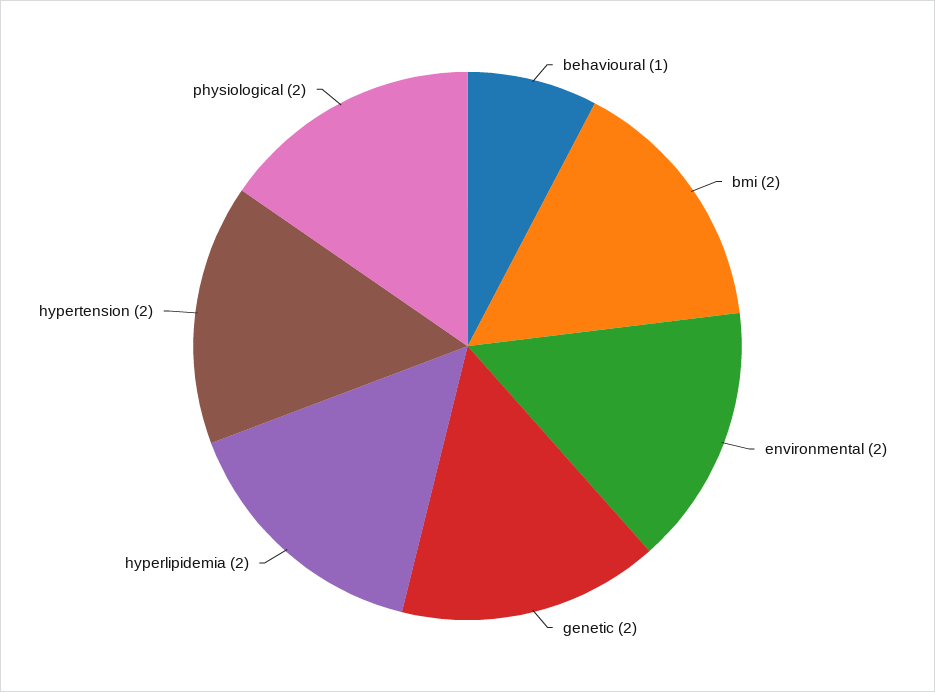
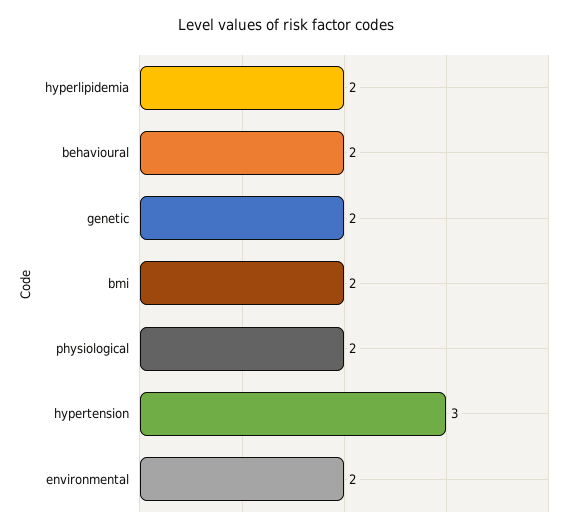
behavioural: 1 -> 2
hypertension: 2 -> 3

